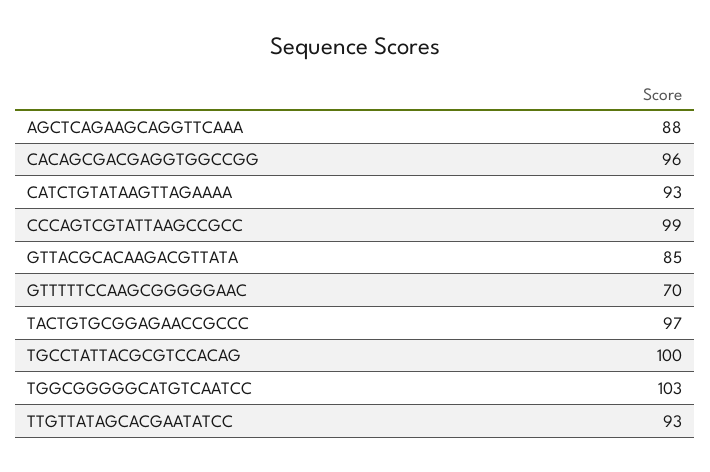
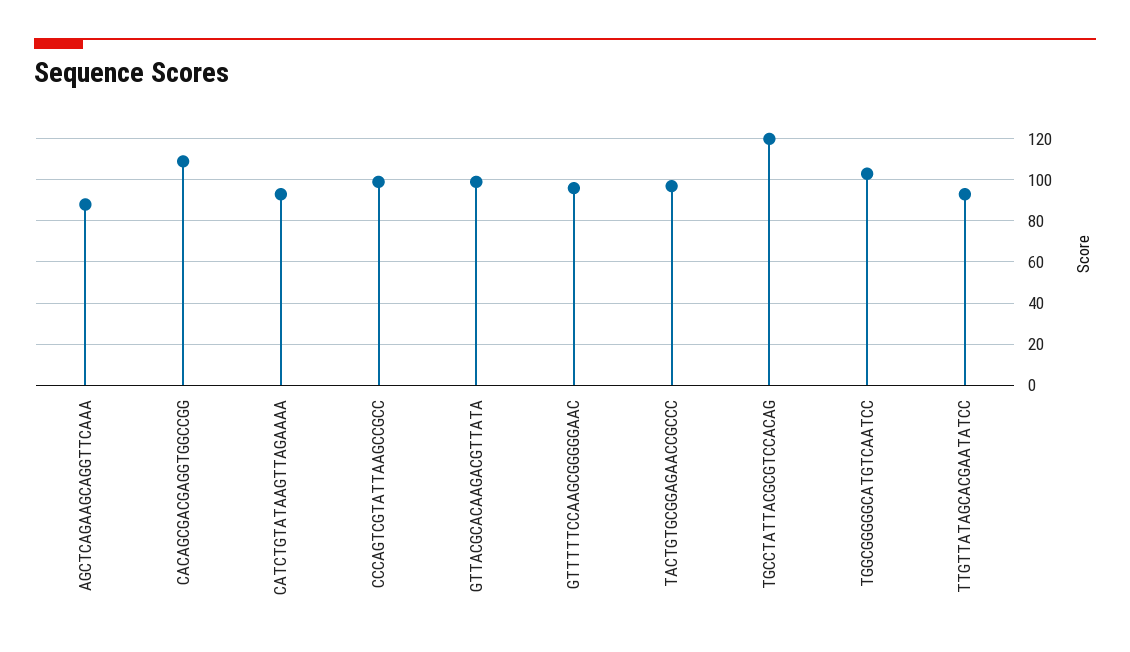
CACAGCGACGAGGTGGCCGG: 96 -> 110
GTTACGCACAAGACGTTATA: 85 -> 100
GTTTTTCCAAGCGGGGGAAC: 70 -> 95
TGCCTATTACGCGTCCACAG: 100 -> 120

